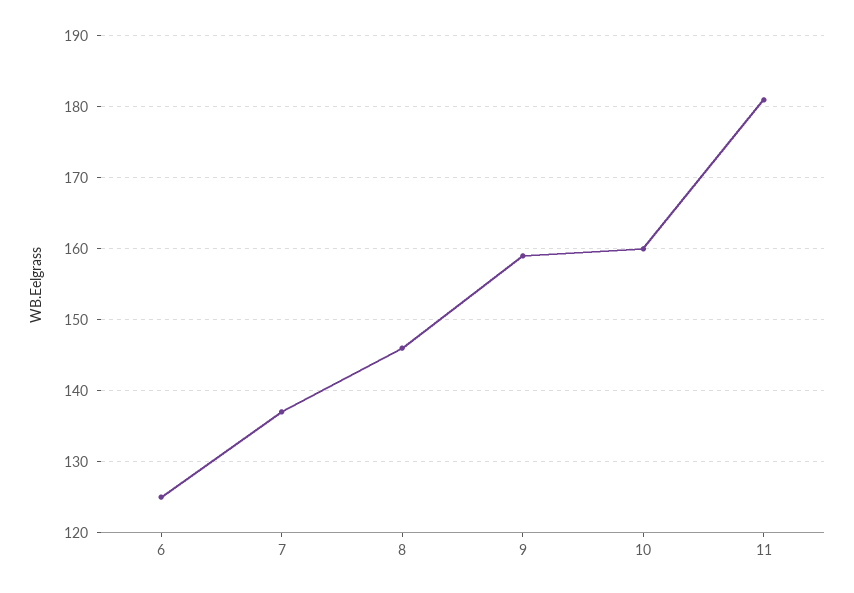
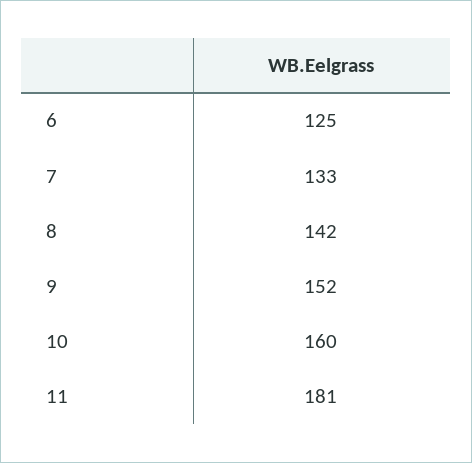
7: 137 -> 133
8: 146 -> 142
9: 159 -> 152

